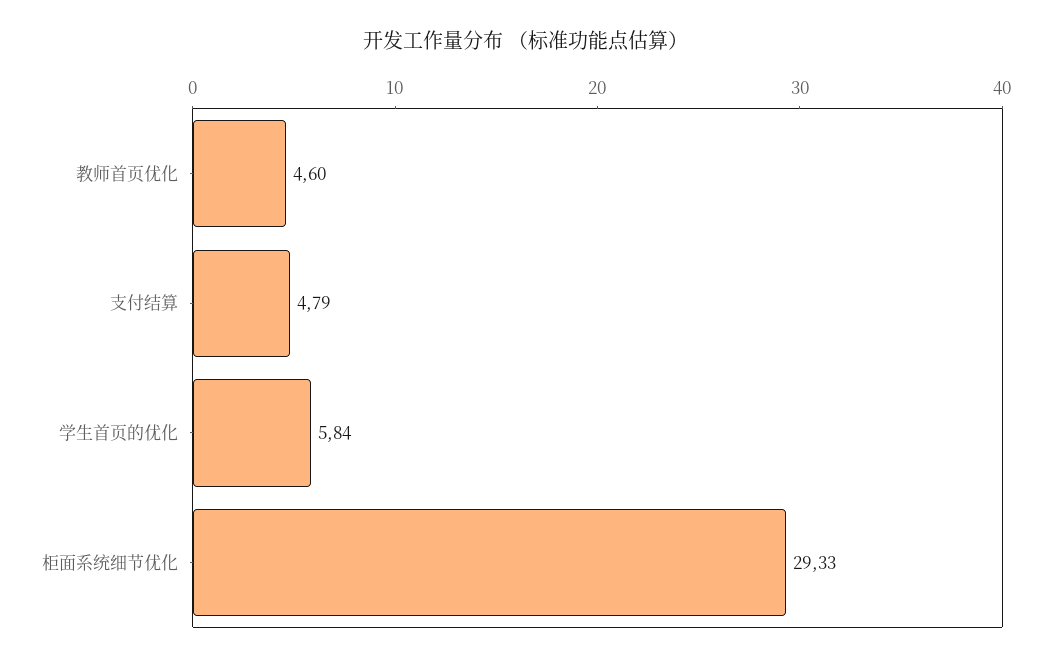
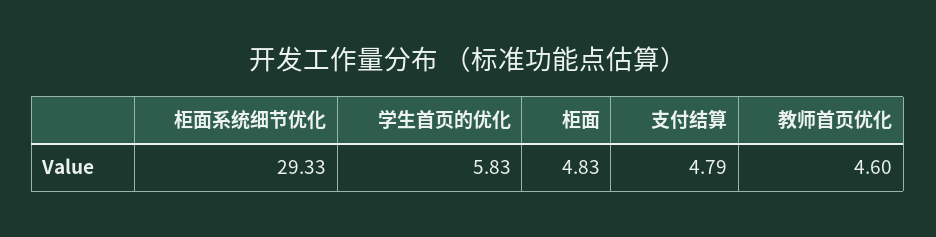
学生首页的优化: 5.84 -> 5.83
柜面: none -> 4.83

